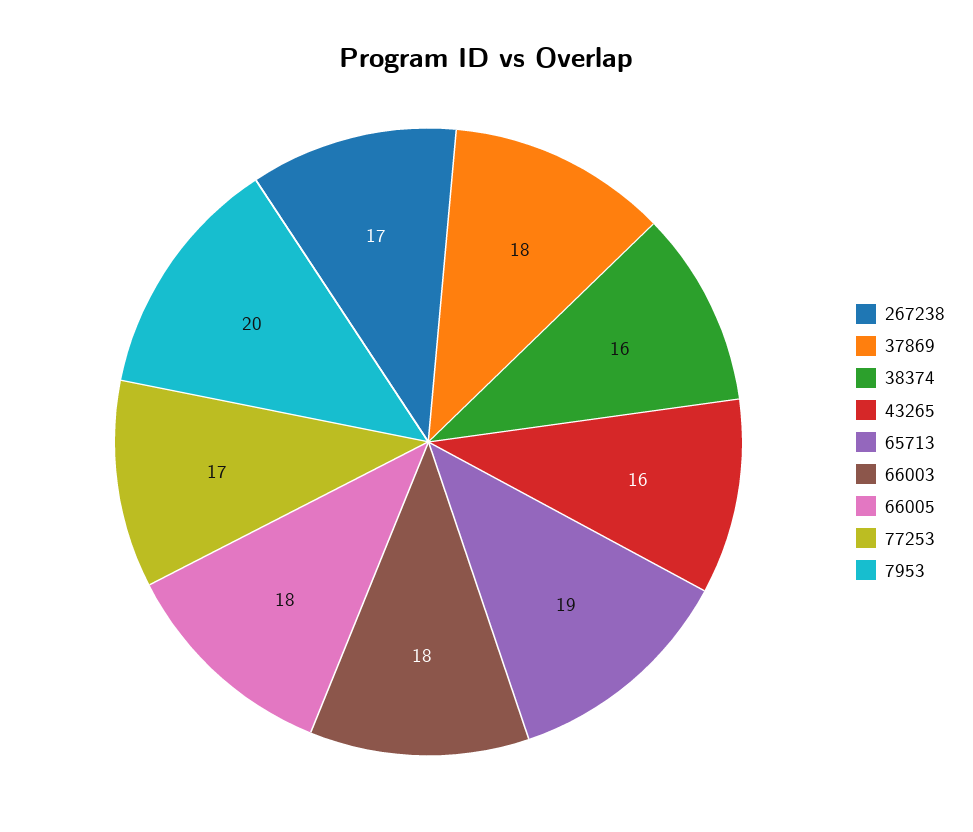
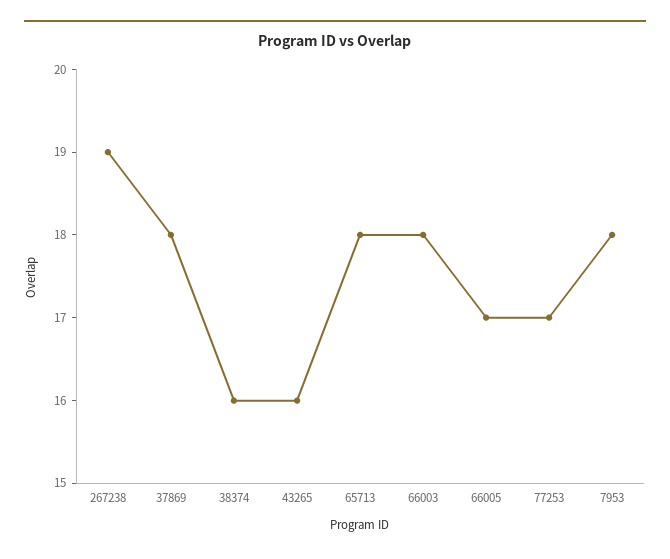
267238: 17 -> 19
65713: 19 -> 18
66005: 18 -> 17
7953: 20 -> 18

